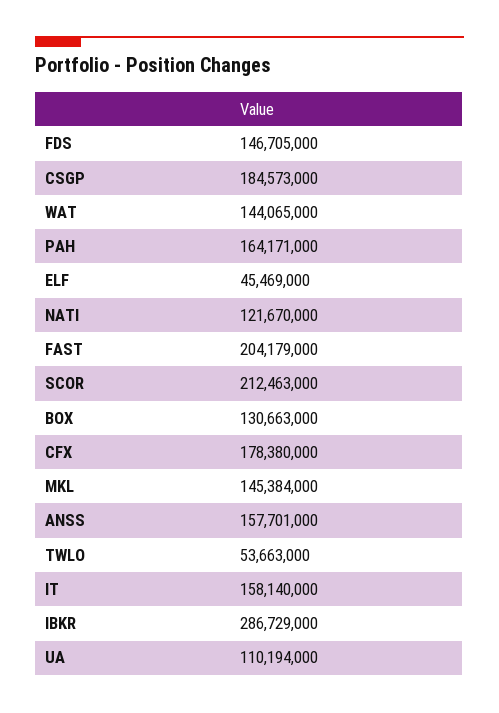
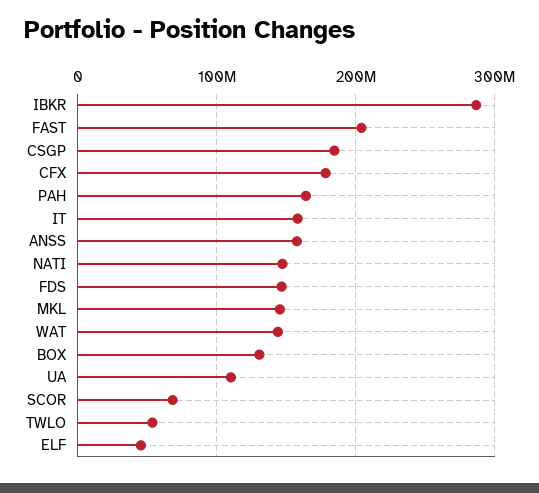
NATI: 121670000 -> 150000000
SCOR: 212463000 -> 70000000

